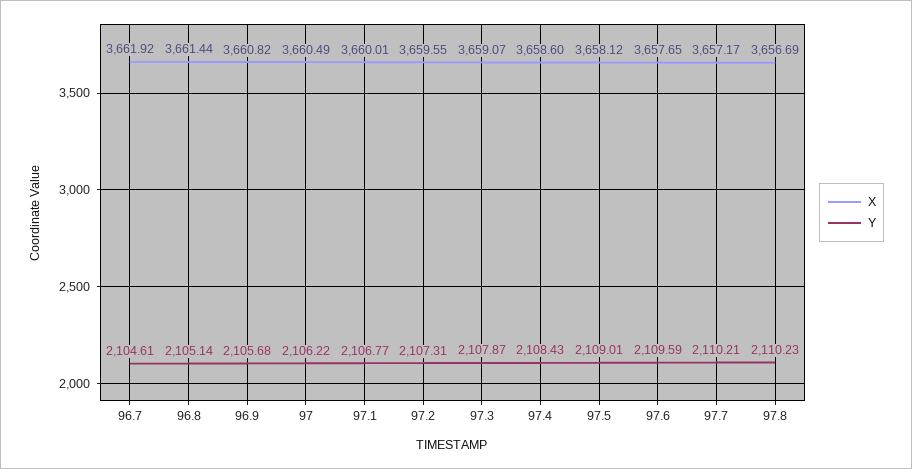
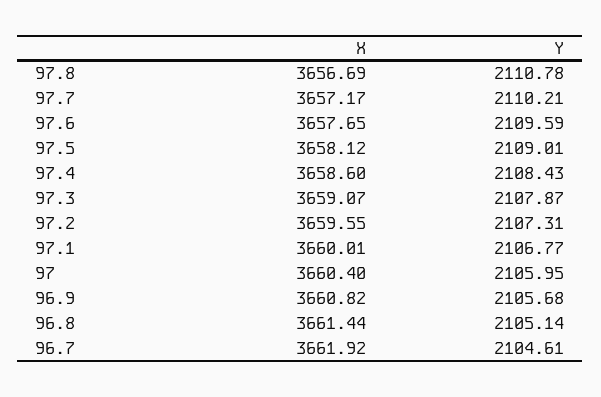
X, 97: 3660.49 -> 3660.4
Y, 97: 2106.22 -> 2105.95
Y, 97.8: 2110.23 -> 2110.78

